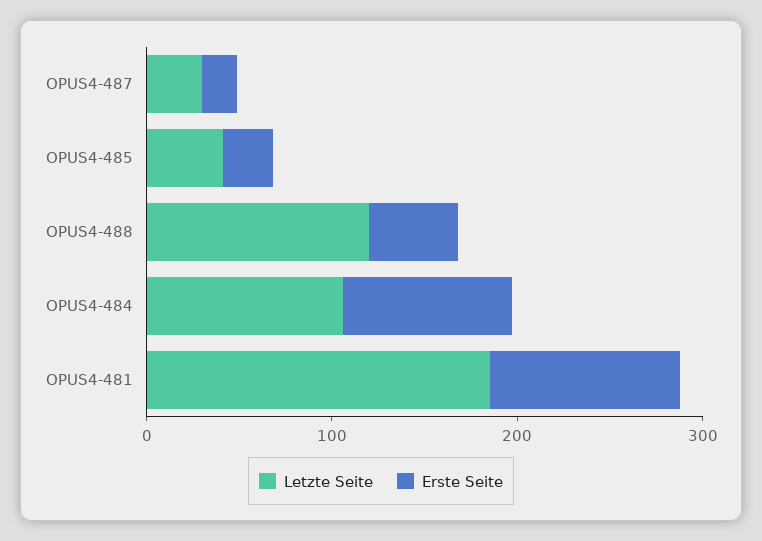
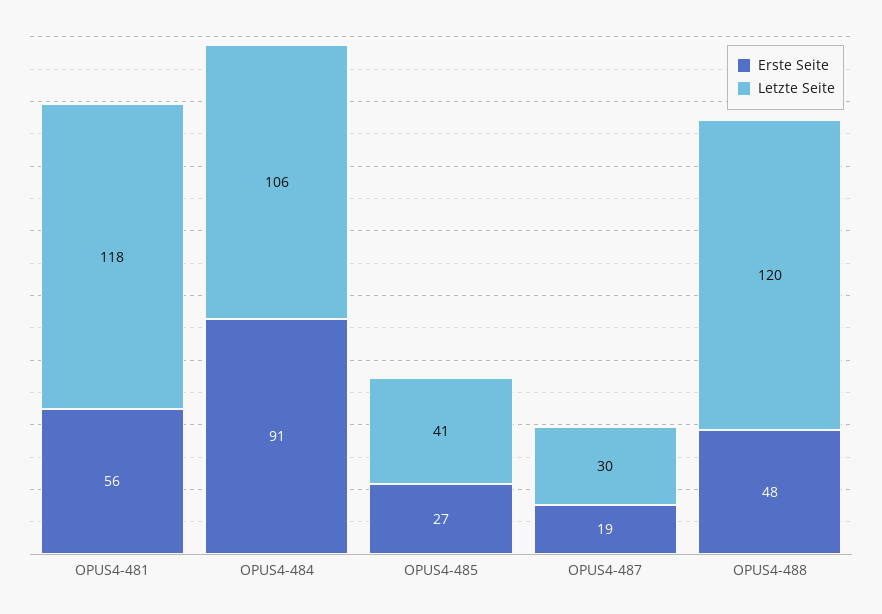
Letzte Seite, OPUS4-481: 180 -> 118
Erste Seite, OPUS4-481: 100 -> 56

